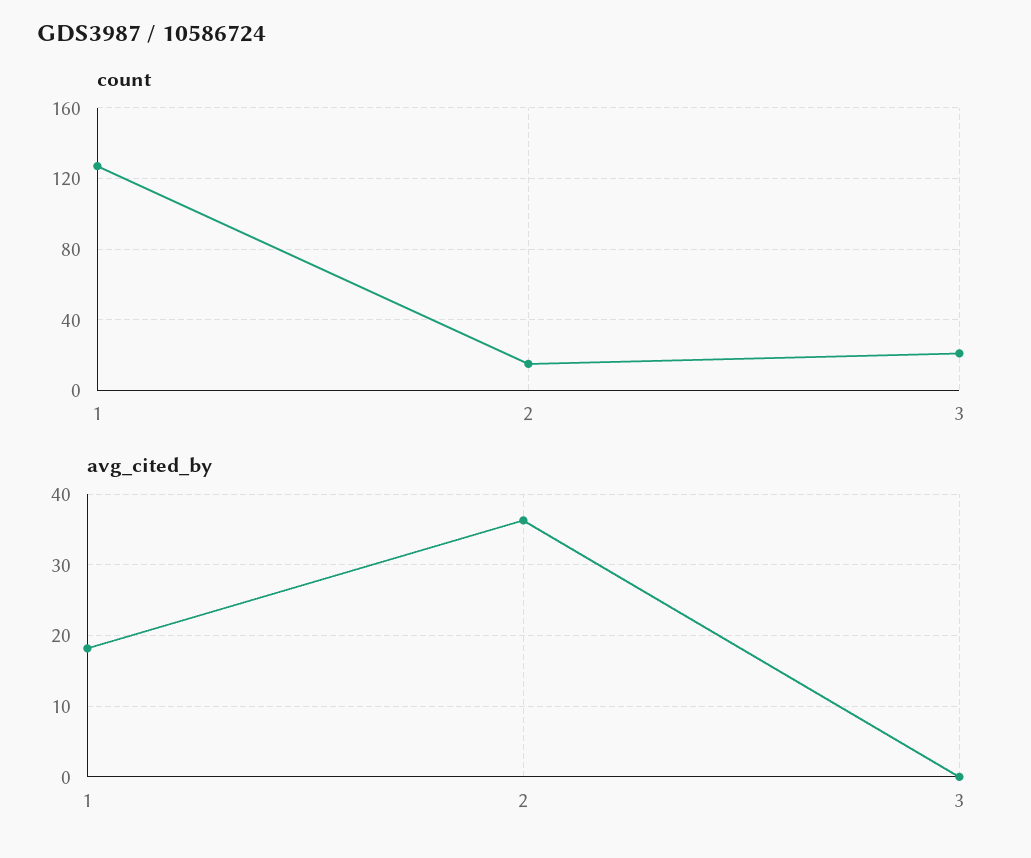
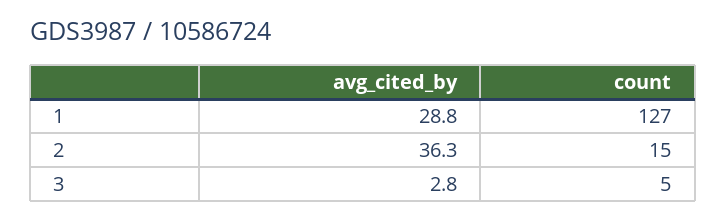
count, 3: 20 -> 5
avg_cited_by, 1: 18 -> 28.8
avg_cited_by, 3: 0 -> 2.8

